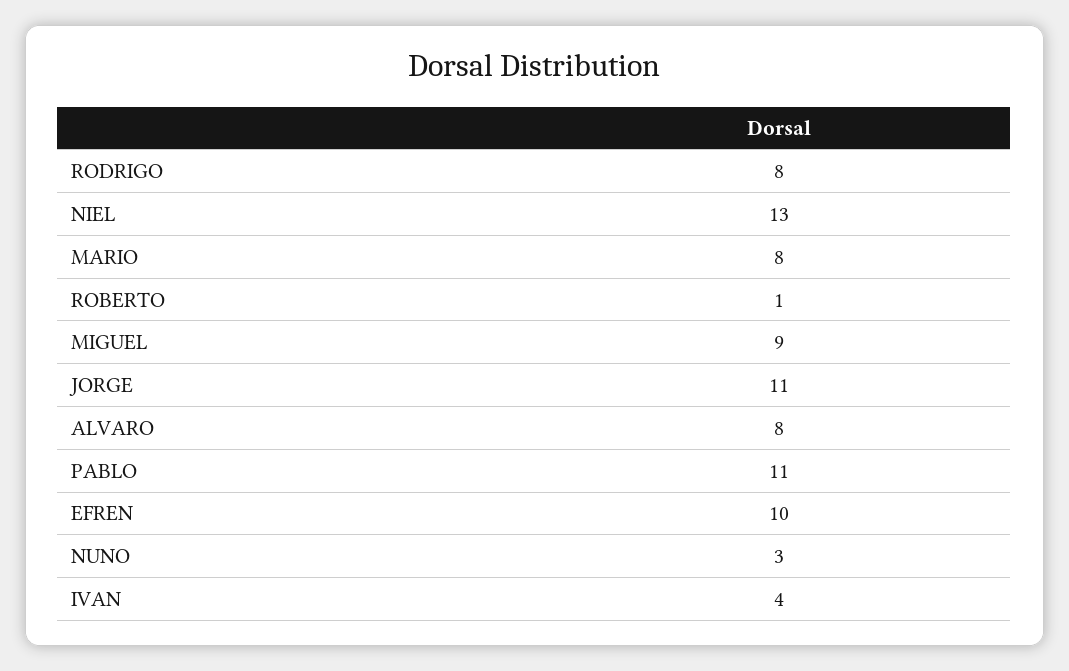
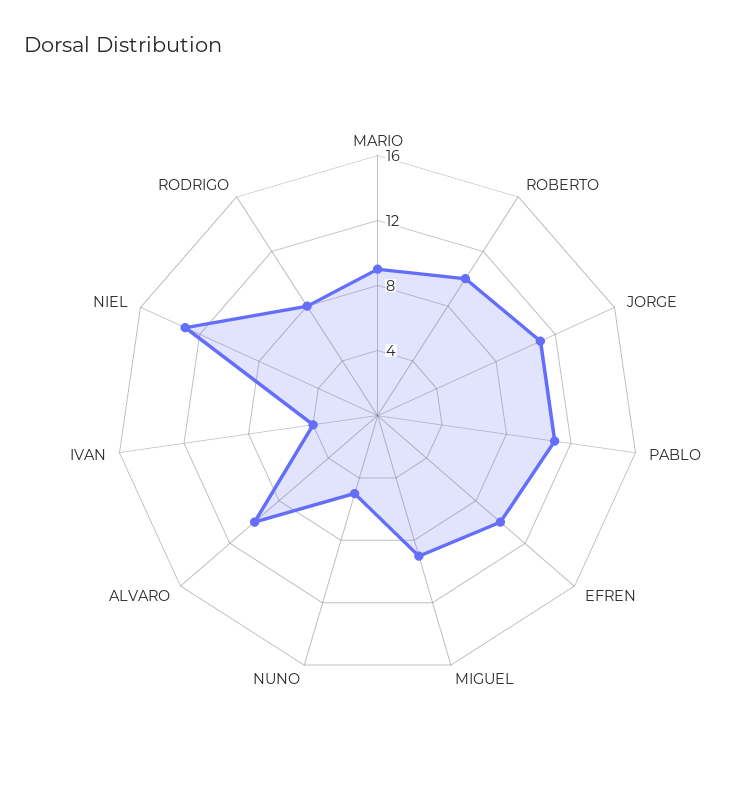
MARIO: 8 -> 9
ROBERTO: 1 -> 10
ALVARO: 8 -> 10
NUNO: 3 -> 5

